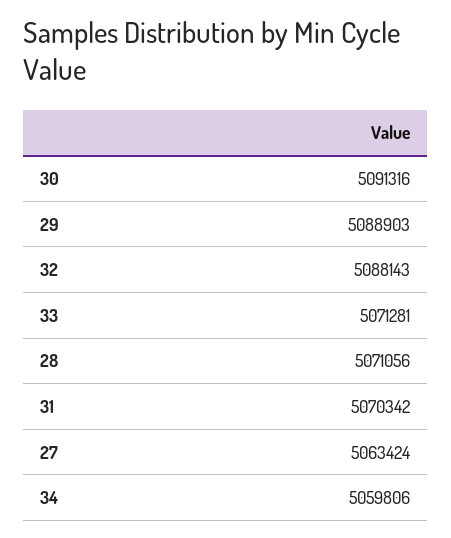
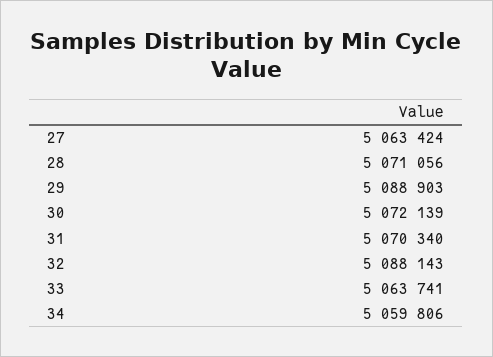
30: 5091316 -> 5072139
33: 5071281 -> 5063741
31: 5070342 -> 5070340

